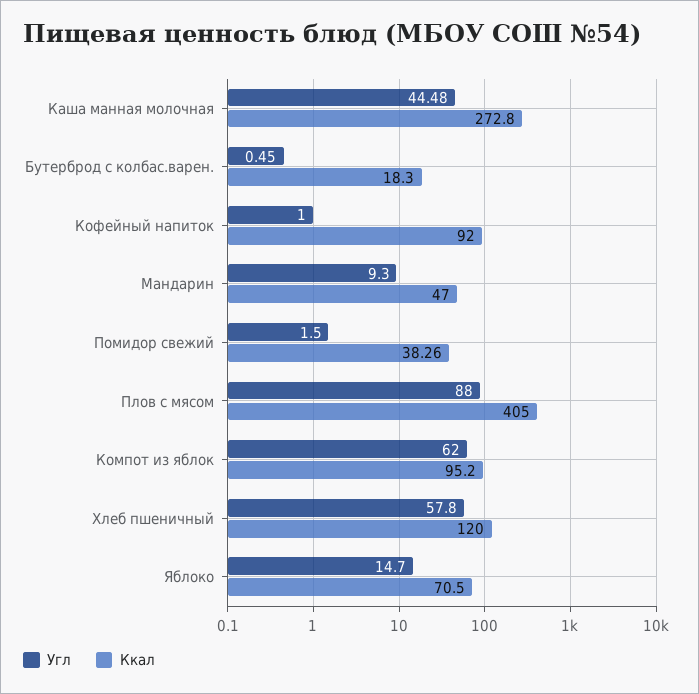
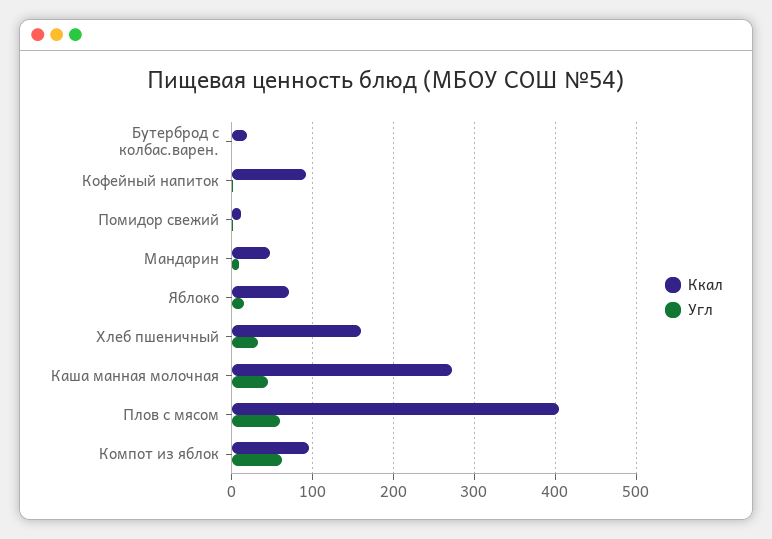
Ккал, Помидор свежий: 38.26 -> 10
Угл, Плов с мясом: 88 -> 60
Угл, Хлеб пшеничный: 57.8 -> 30
Ккал, Хлеб пшеничный: 120 -> 160

